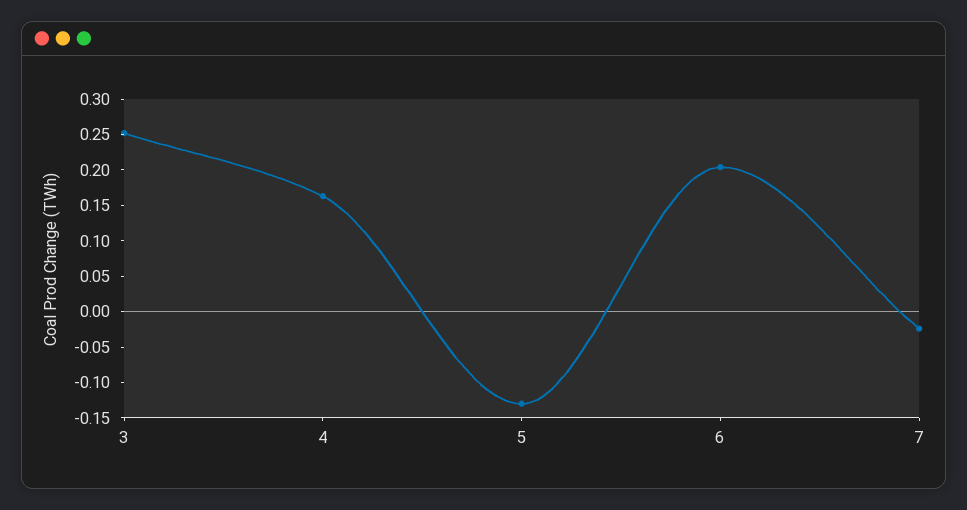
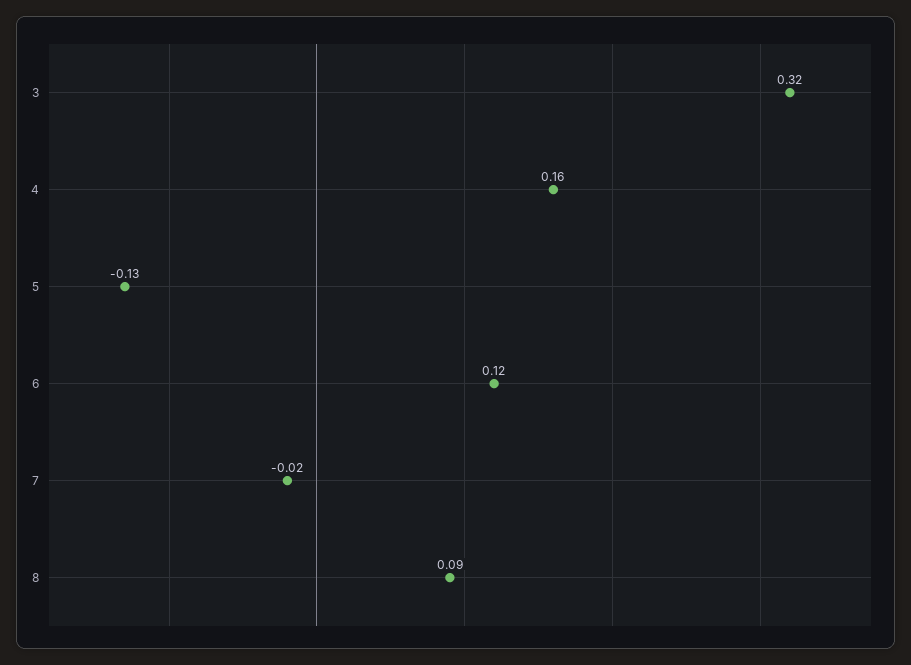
3: 0.25 -> 0.32
6: 0.2 -> 0.12
8: none -> 0.09

